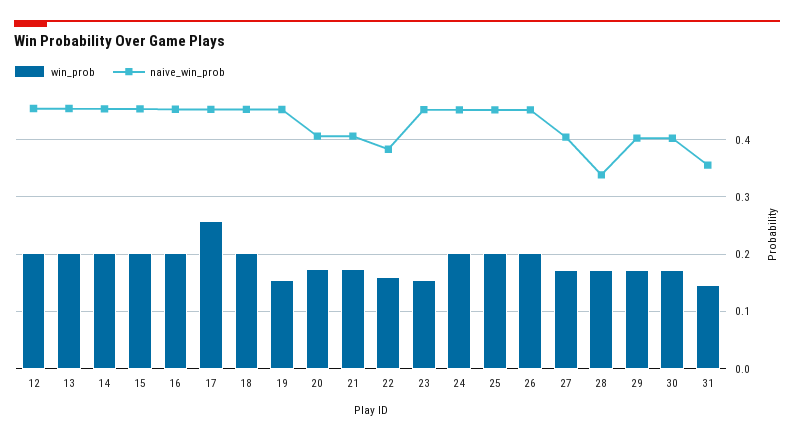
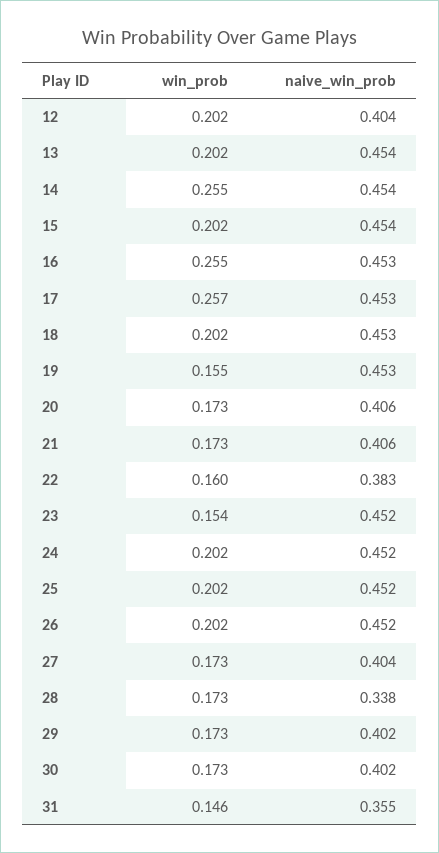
naive_win_prob, 12: 0.46 -> 0.404
win_prob, 14: 0.2 -> 0.255
win_prob, 16: 0.2 -> 0.255

